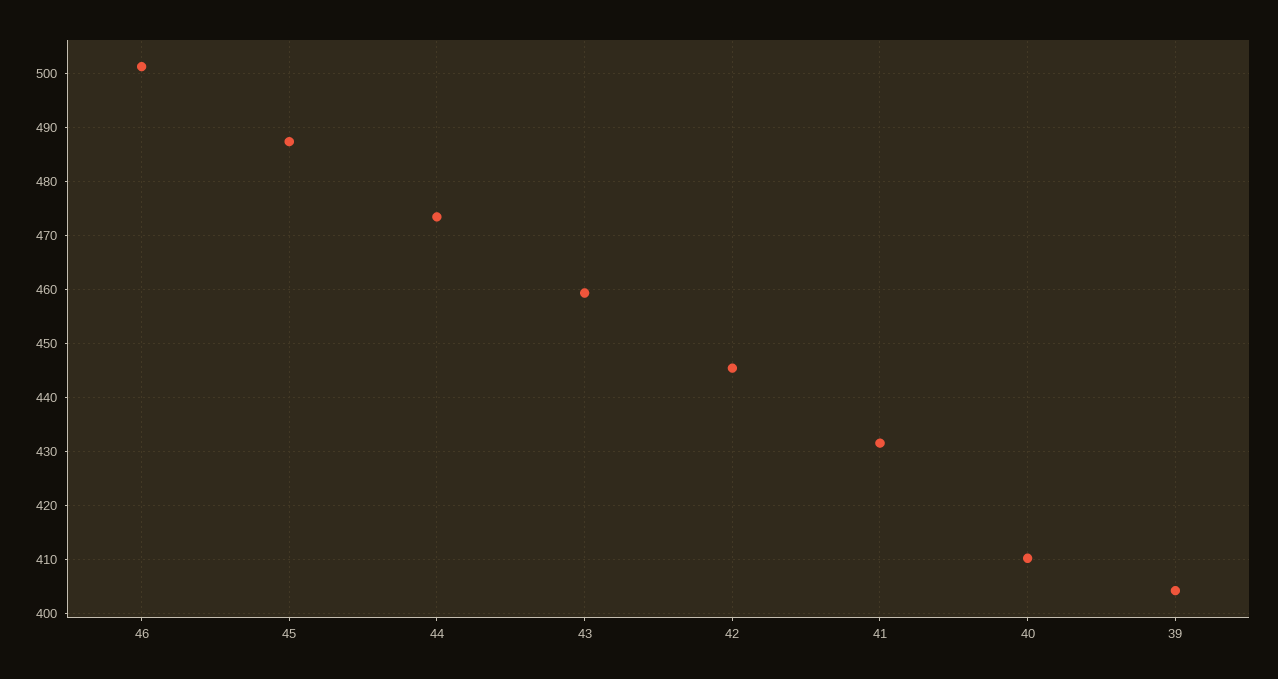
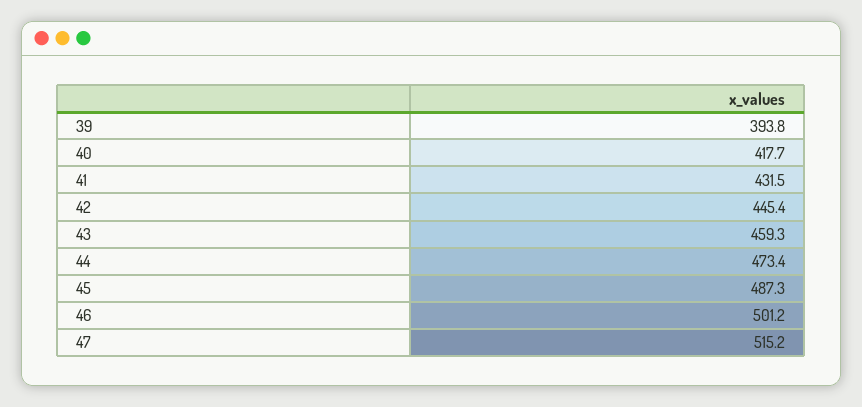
40: 410 -> 417.7
39: 404 -> 393.8
47: none -> 515.2

